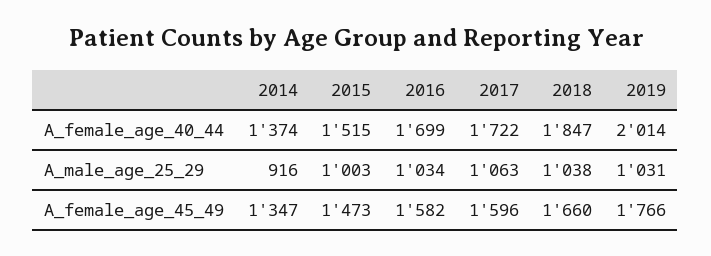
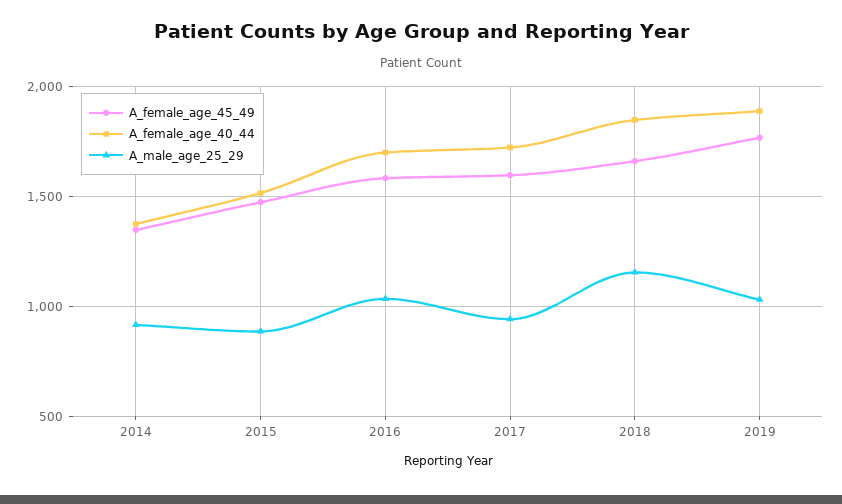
A_female_age_40_44, 2019: 2014 -> 1900
A_male_age_25_29, 2015: 1003 -> 900
A_male_age_25_29, 2017: 1063 -> 950
A_male_age_25_29, 2018: 1038 -> 1150

